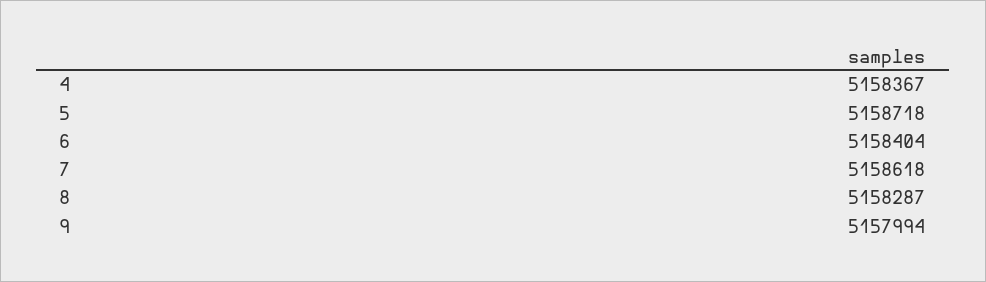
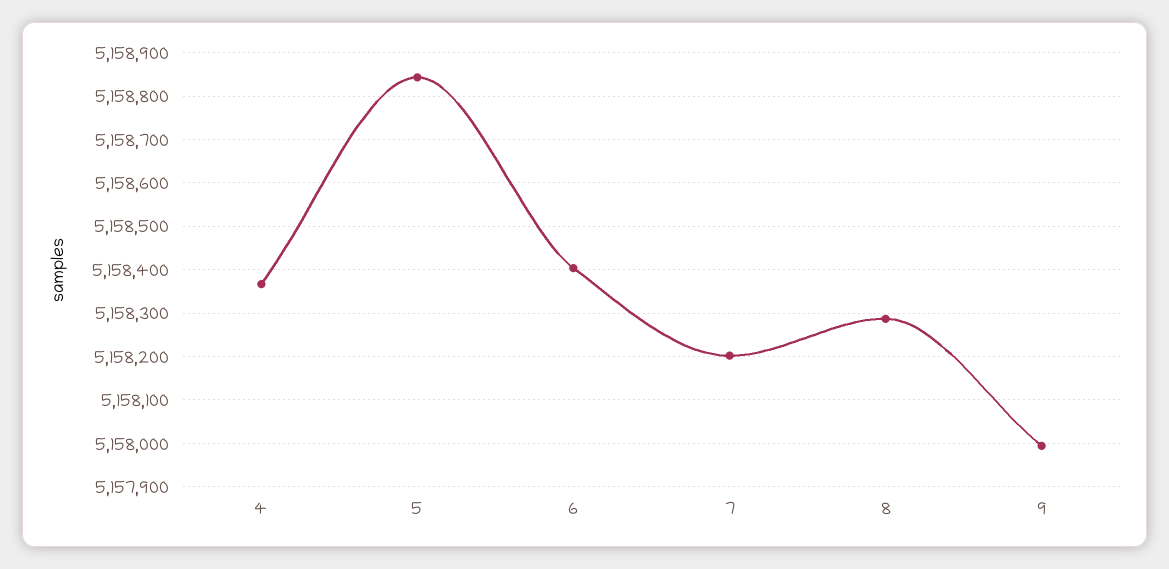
5: 5158718 -> 5158840
7: 5158618 -> 5158200

